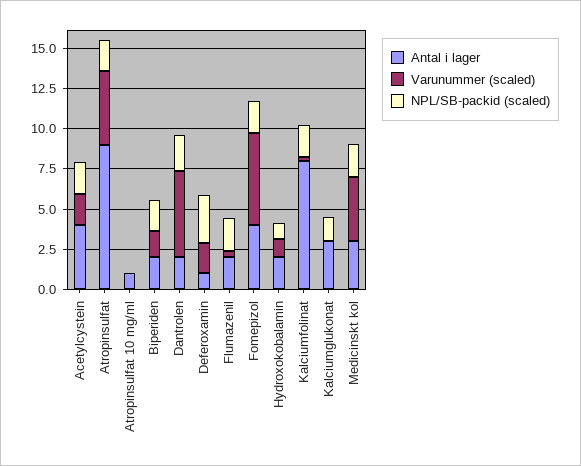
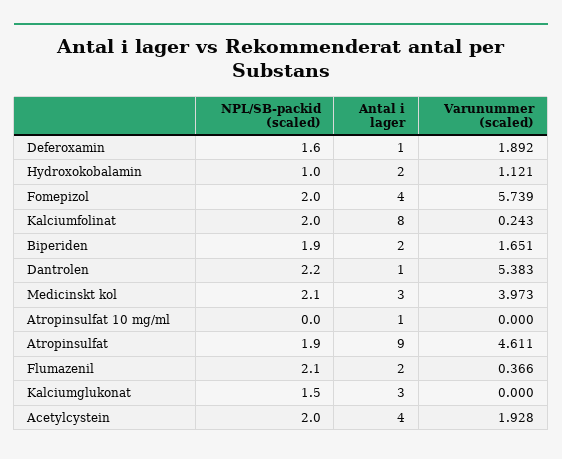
Antal i lager, Dantrolen: 2 -> 1
NPL/SB-packid (scaled), Deferoxamin: 3 -> 1.6

